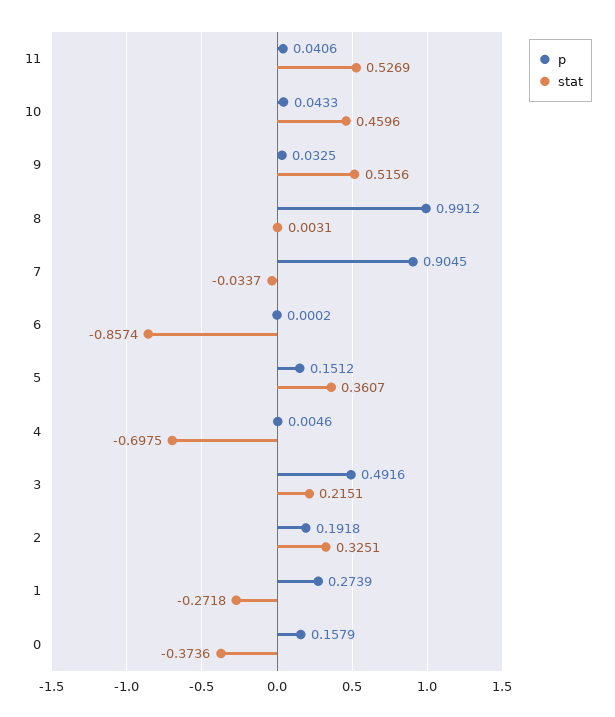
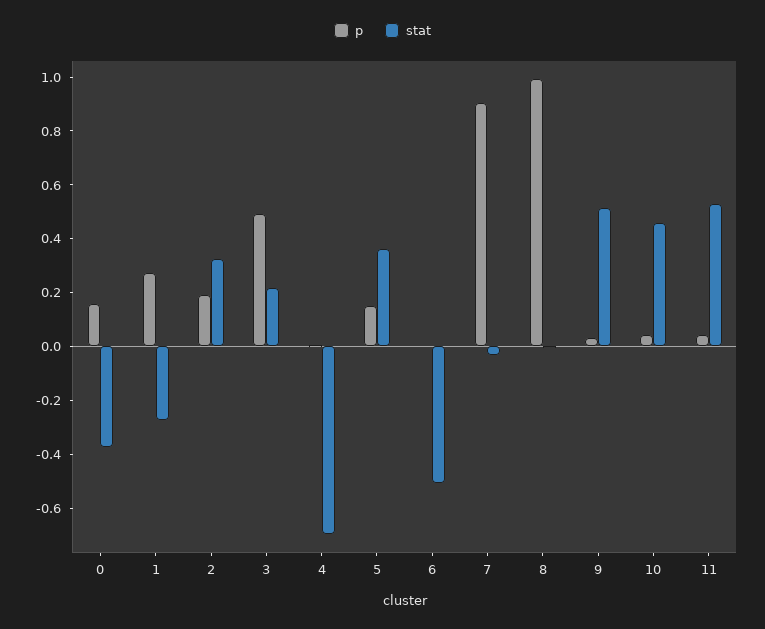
stat, 6: -0.8574 -> -0.5

